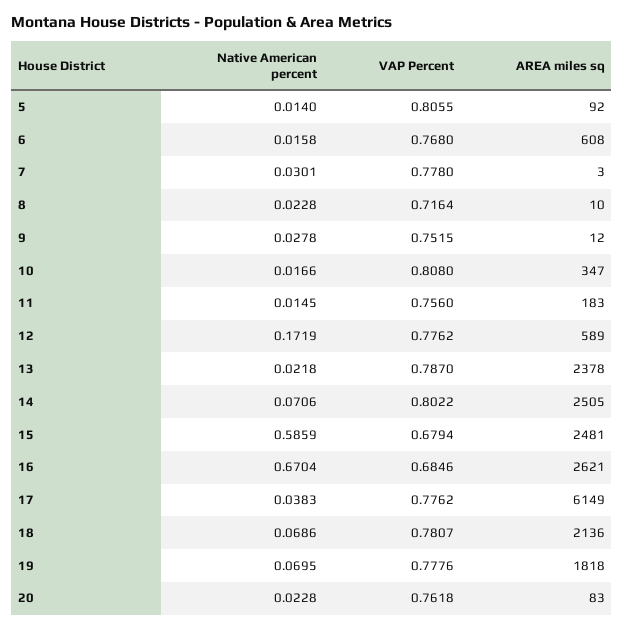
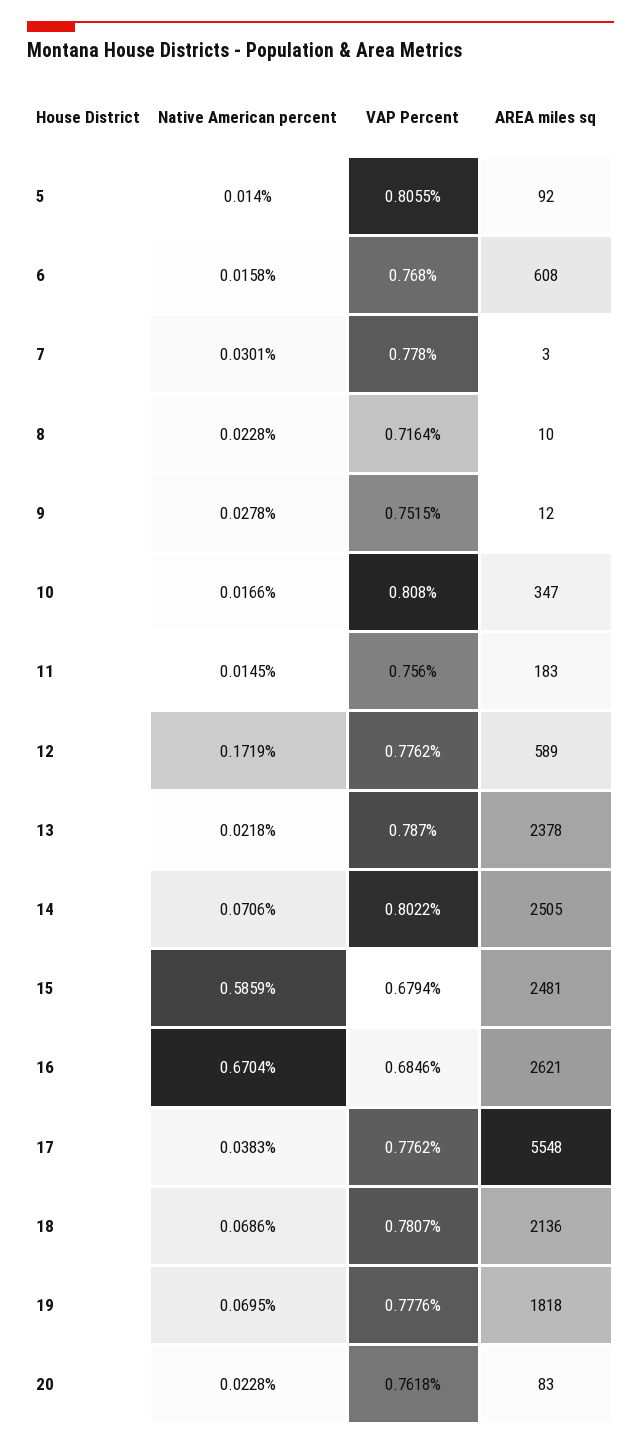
AREA miles sq, 17: 6149 -> 5548

